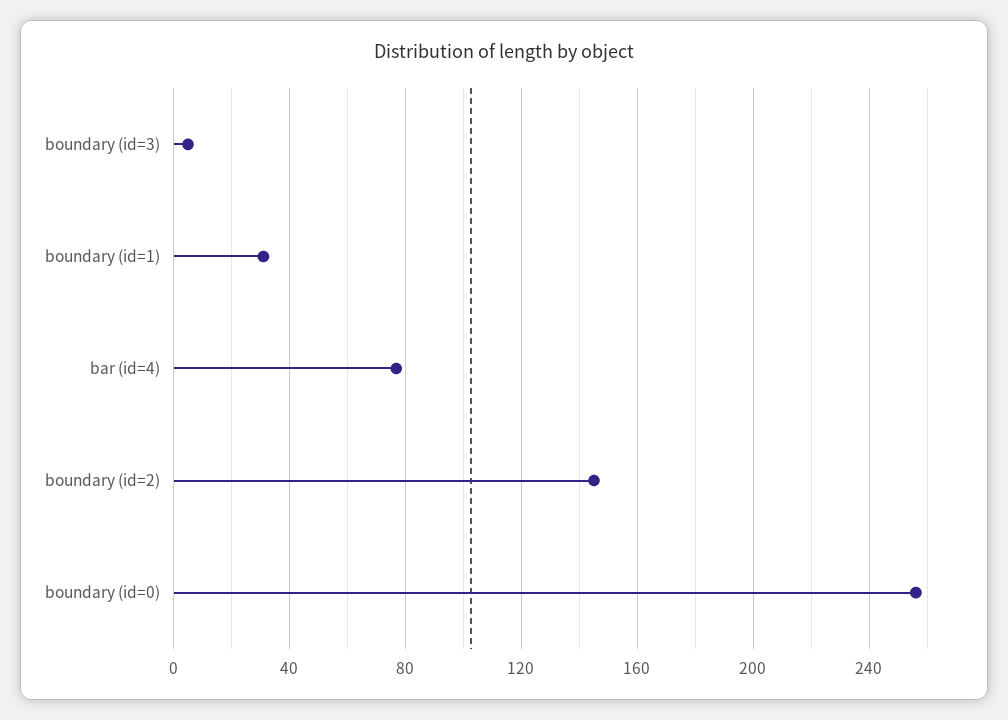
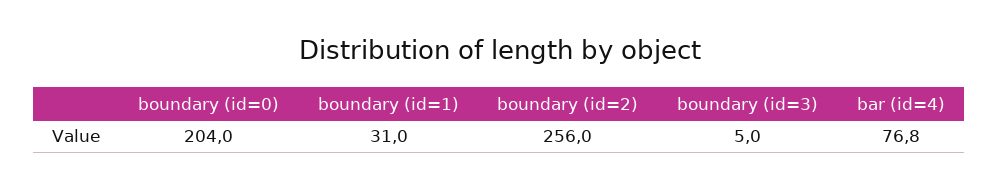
boundary (id=2): 145 -> 256
boundary (id=0): 255 -> 204

